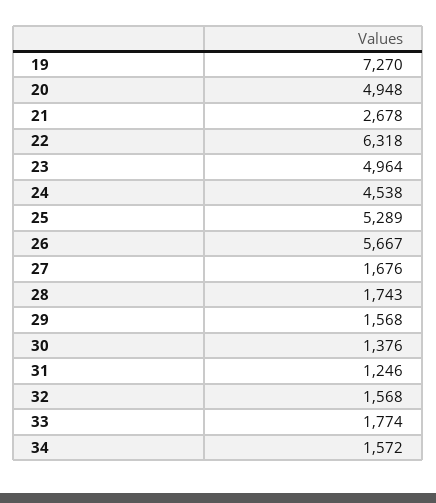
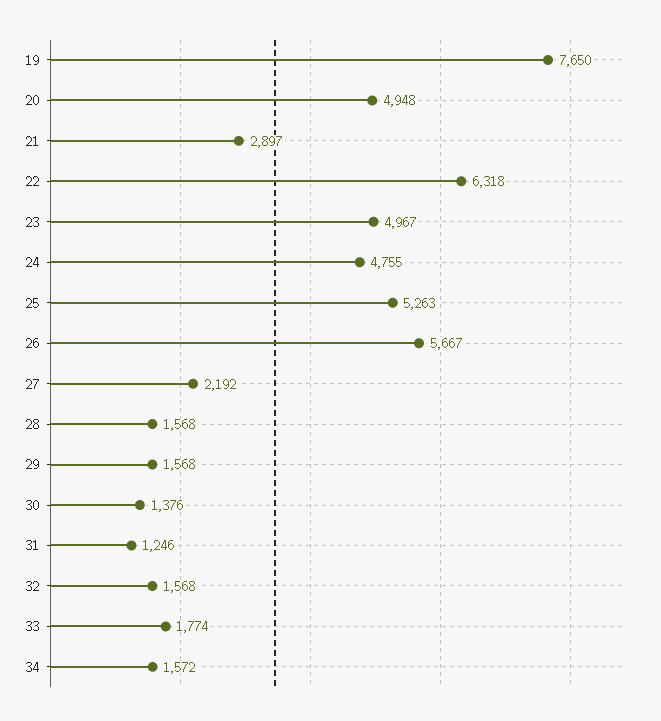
19: 7270 -> 7650
21: 2678 -> 2897
23: 4964 -> 4967
24: 4538 -> 4755
25: 5289 -> 5263
27: 1676 -> 2192
28: 1743 -> 1568

